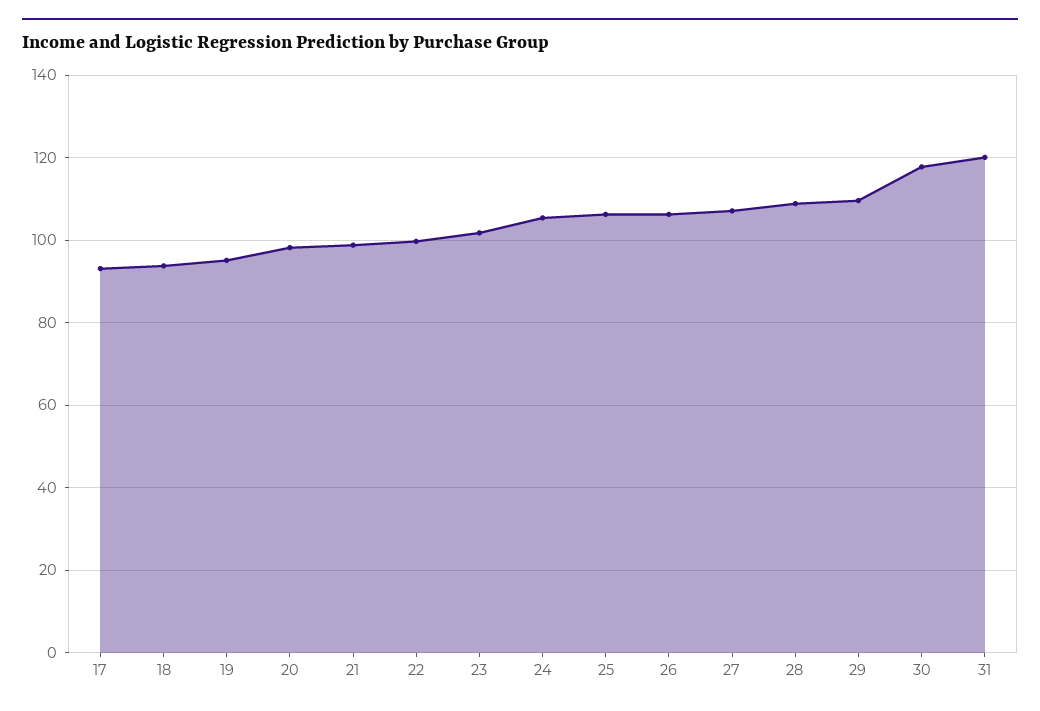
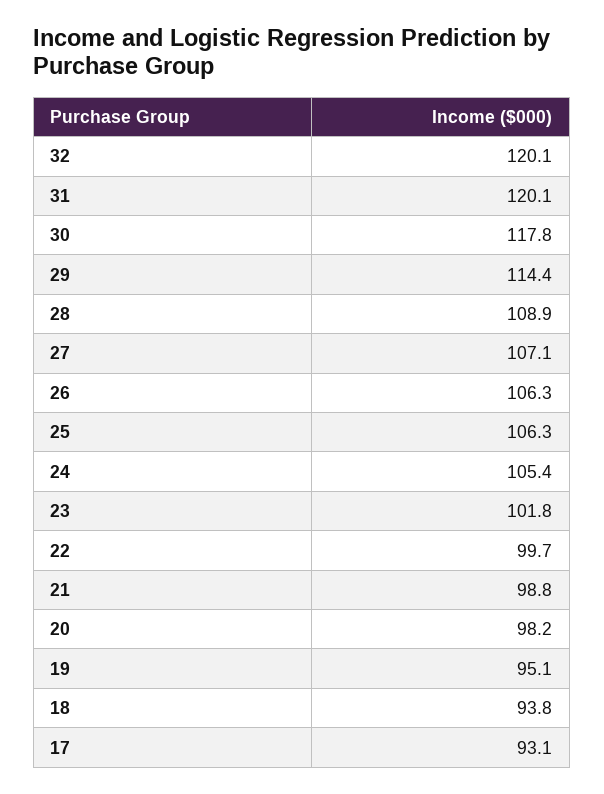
29: 110 -> 114.4
32: none -> 120.1

